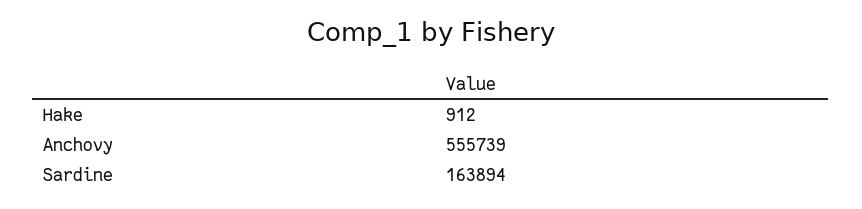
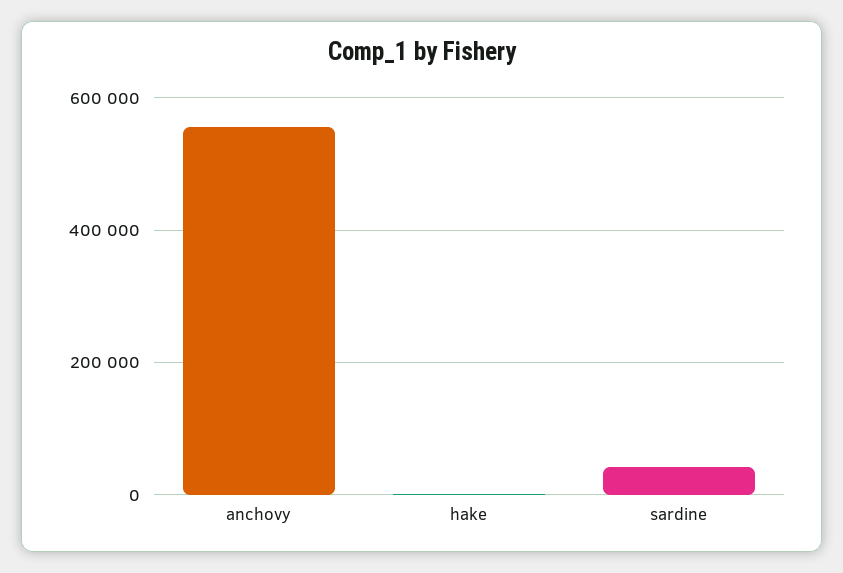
Sardine: 163894 -> 40000

